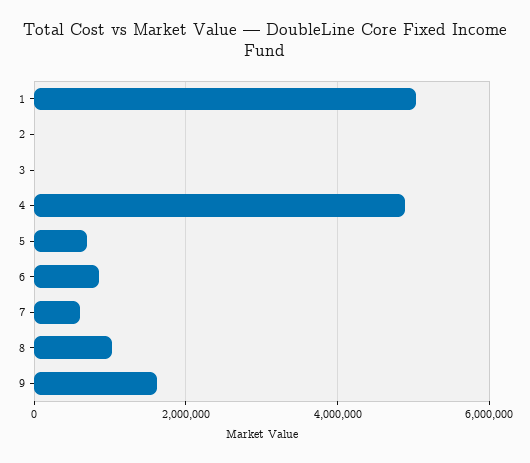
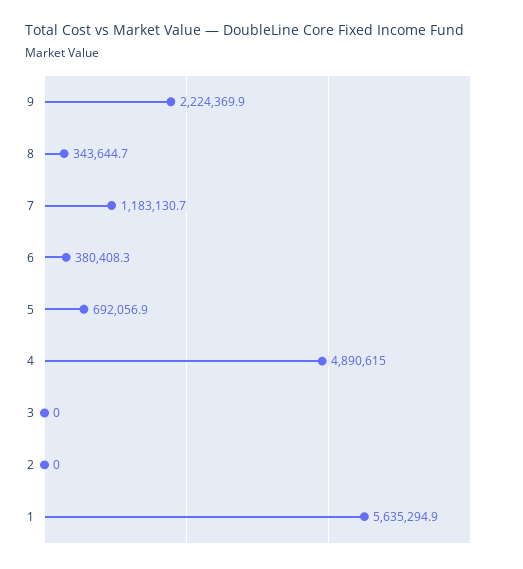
1: 5000000 -> 5635294.9
6: 800000 -> 380408.3
7: 600000 -> 1183130.7
8: 1000000 -> 343644.7
9: 1600000 -> 2224369.9

